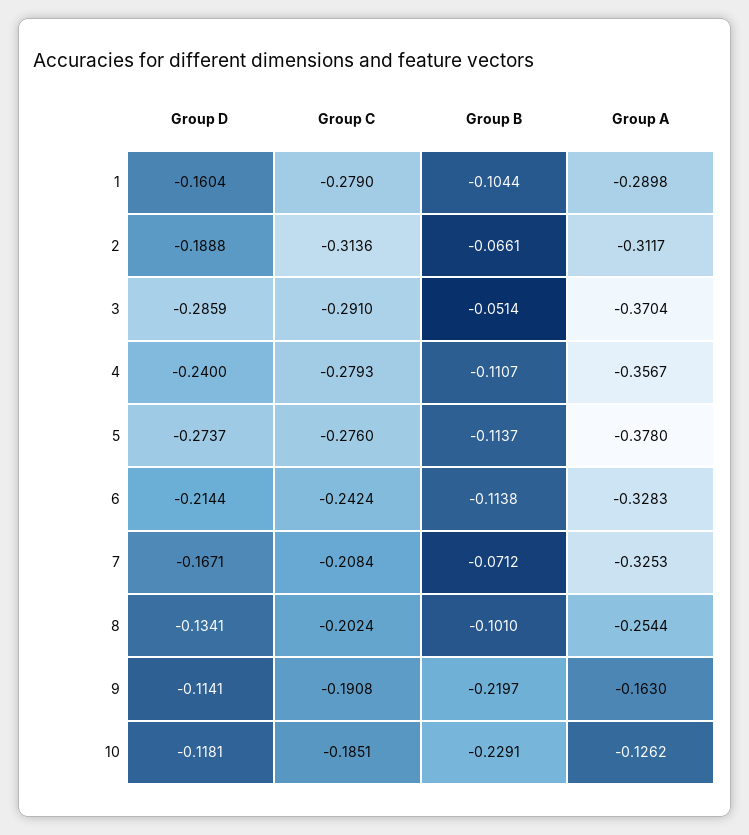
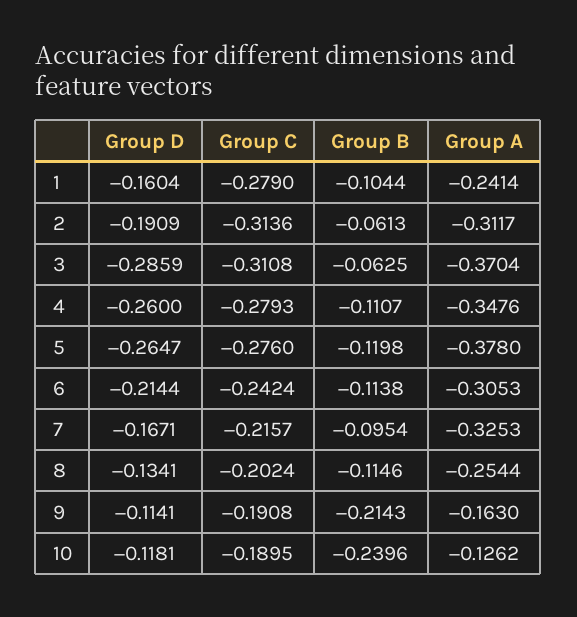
Group A, 1: -0.2898 -> -0.2414
Group D, 2: -0.1888 -> -0.1909
Group B, 2: -0.0661 -> -0.0613
Group C, 3: -0.291 -> -0.3108
Group B, 3: -0.0514 -> -0.0625
Group D, 4: -0.24 -> -0.26
Group A, 4: -0.3567 -> -0.3476
Group D, 5: -0.2737 -> -0.2647
Group B, 5: -0.1137 -> -0.1198
Group A, 6: -0.3283 -> -0.3053
Group C, 7: -0.2084 -> -0.2157
Group B, 7: -0.0712 -> -0.0954
Group B, 8: -0.101 -> -0.1146
Group B, 9: -0.2197 -> -0.2143
Group C, 10: -0.1851 -> -0.1895
Group B, 10: -0.2291 -> -0.2396

